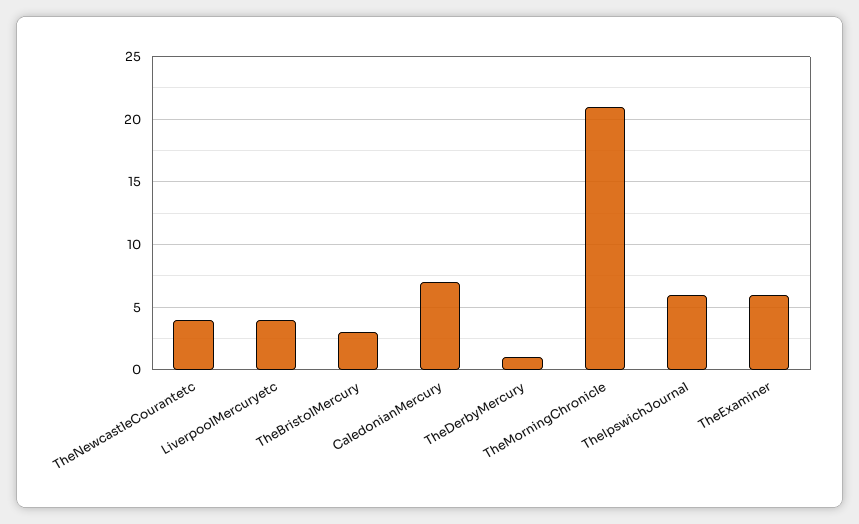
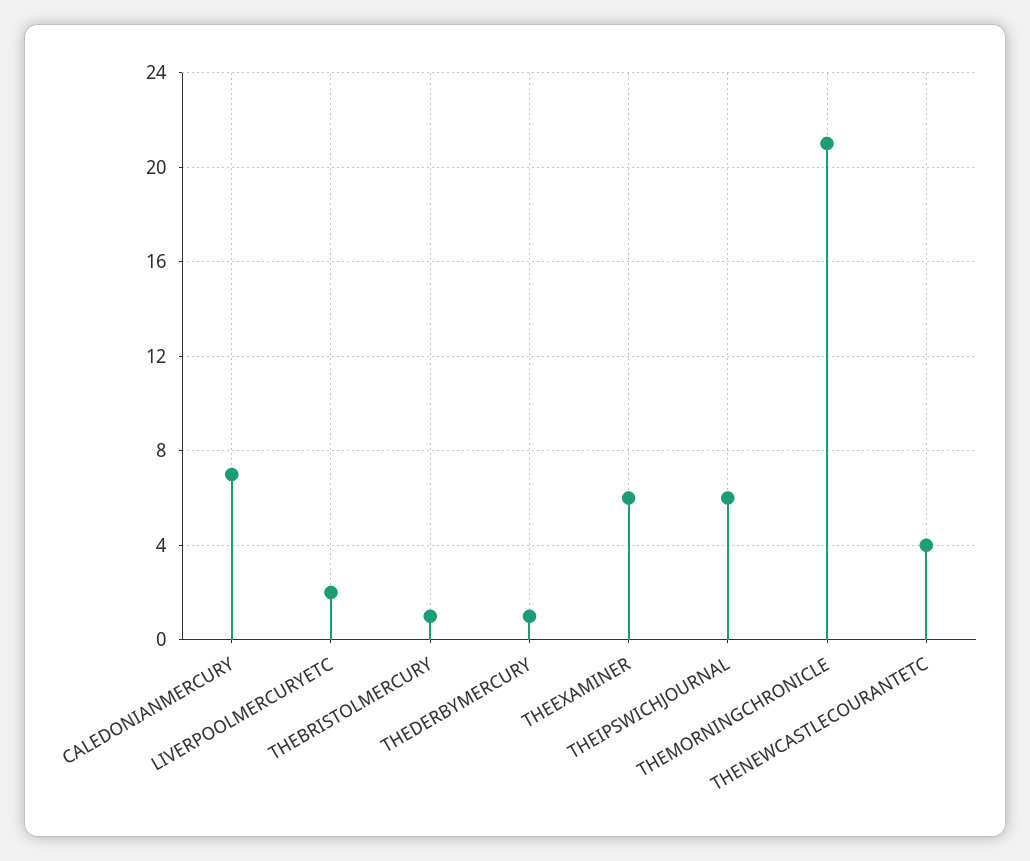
LiverpoolMercuryetc: 4 -> 2
TheBristolMercury: 3 -> 1

